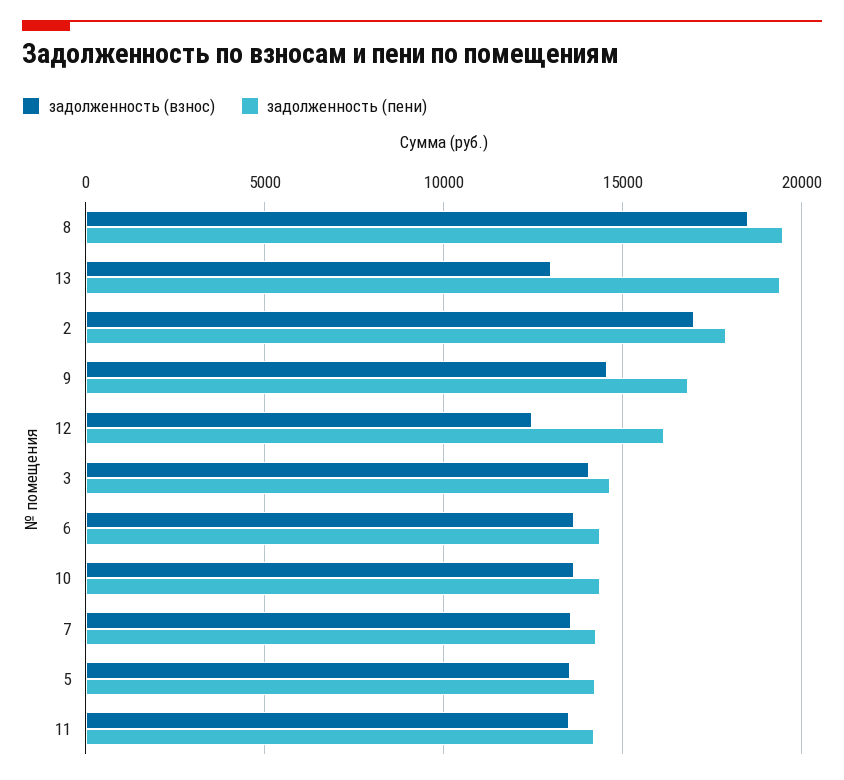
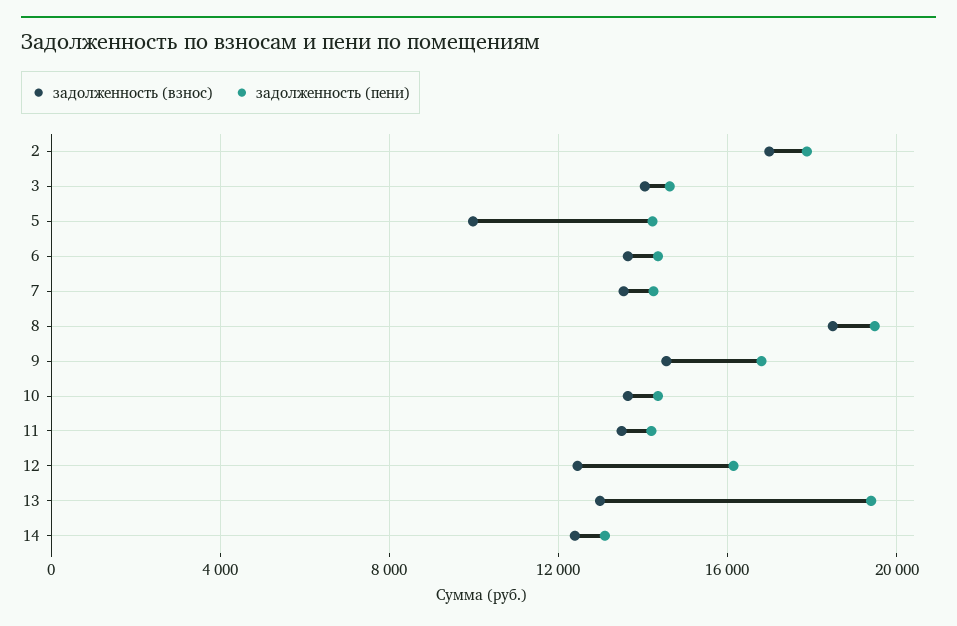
задолженность (взнос), 5: 13500 -> 10000
задолженность (взнос), 14: none -> 12500
задолженность (пени), 14: none -> 13000

